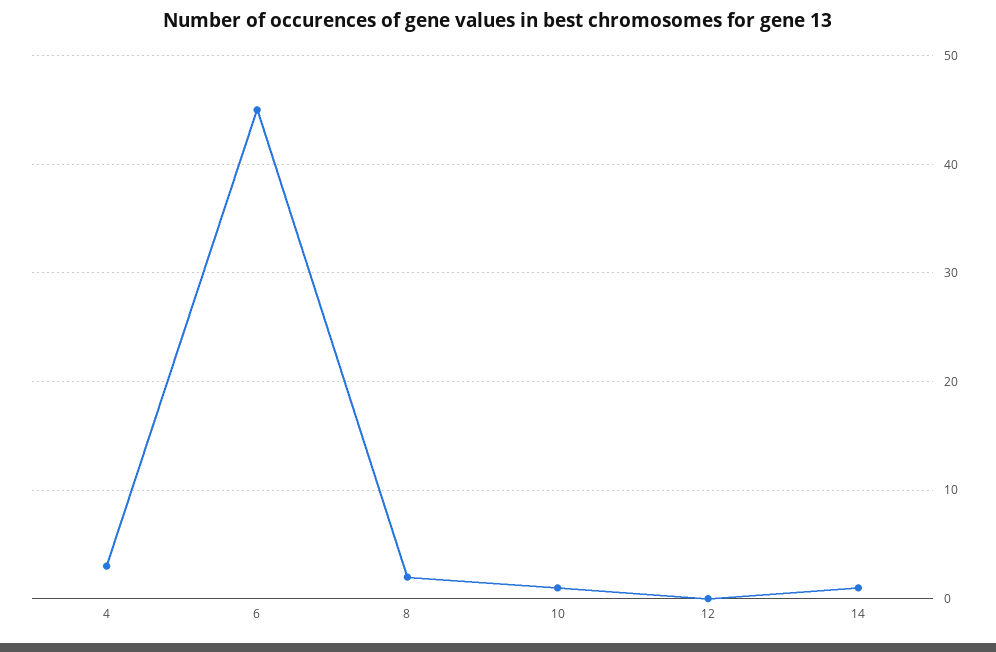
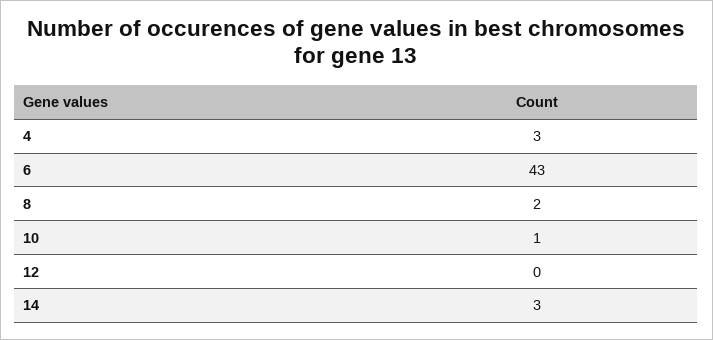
6: 45 -> 43
14: 1 -> 3

